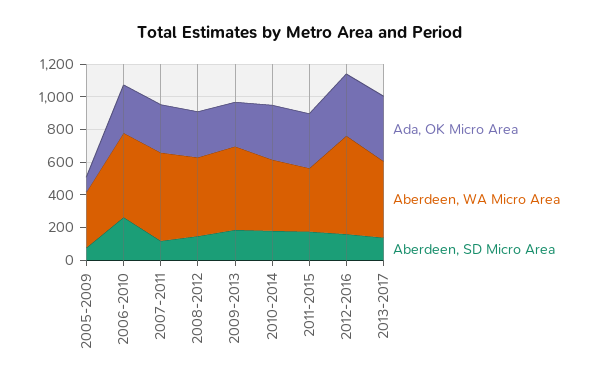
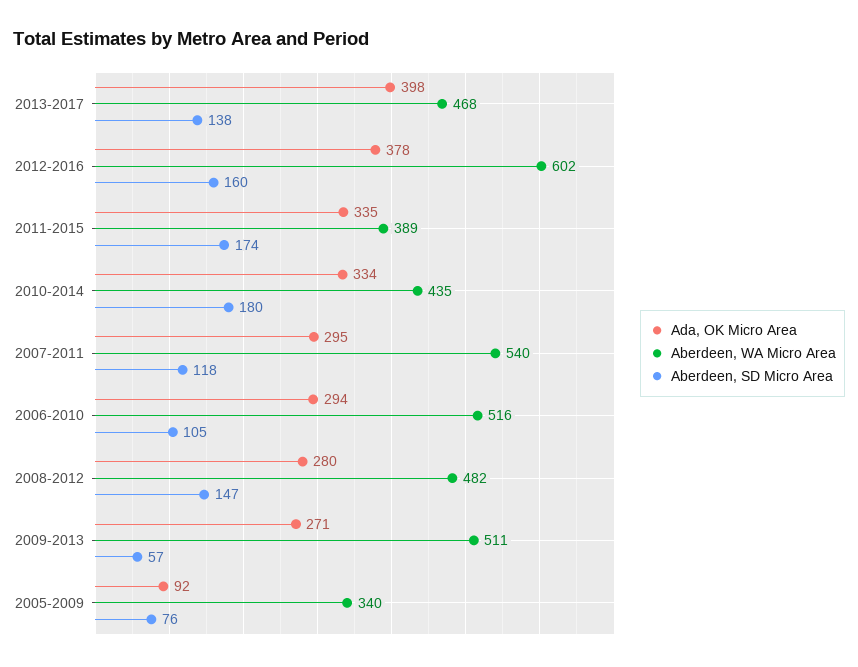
Aberdeen, SD Micro Area, 2006-2010: 250 -> 105
Aberdeen, SD Micro Area, 2009-2013: 200 -> 57

